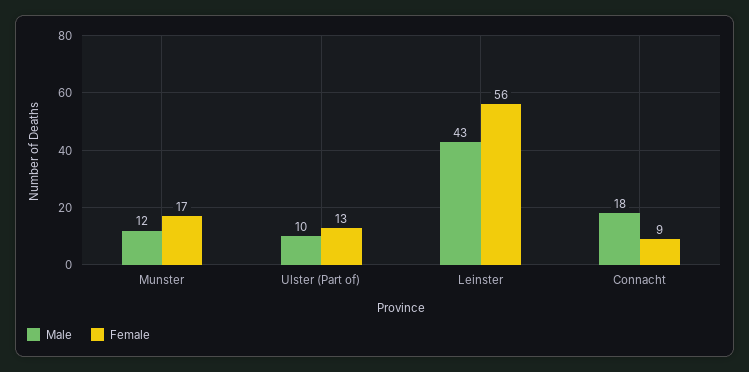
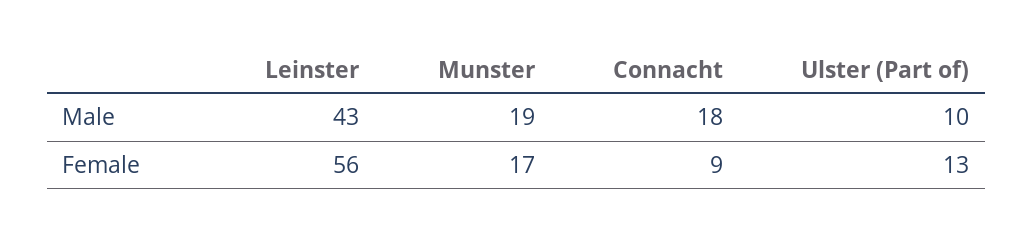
Male, Munster: 12 -> 19

